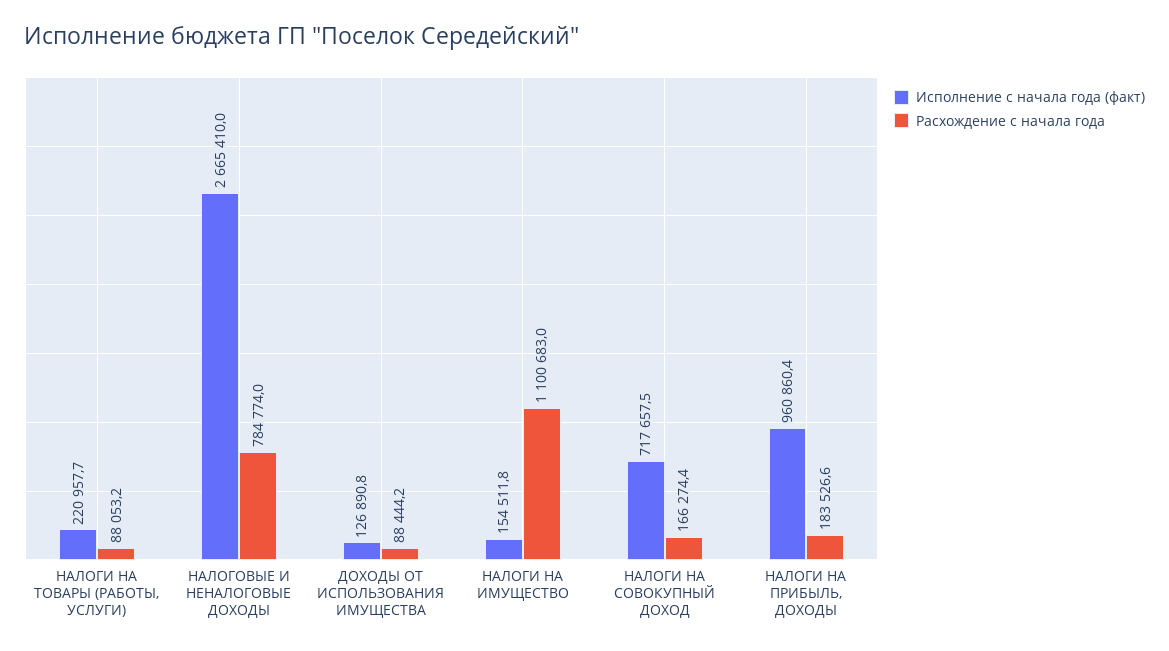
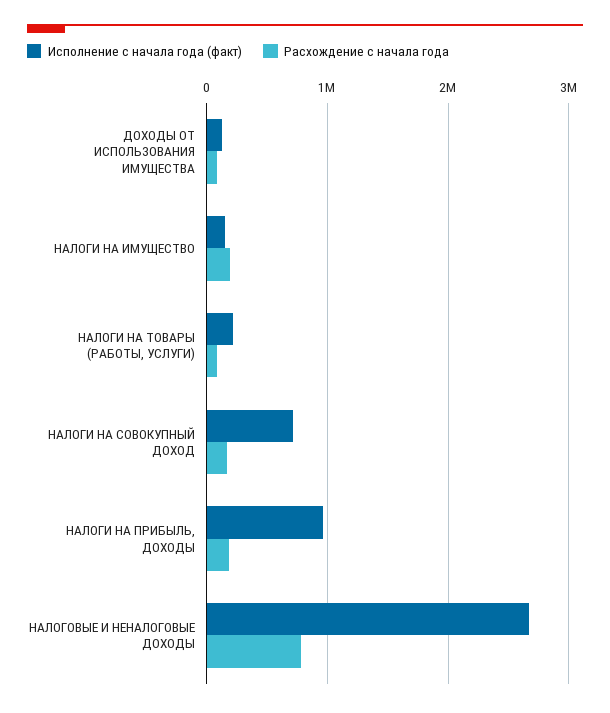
Расхождение с начала года, НАЛОГИ НА ИМУЩЕСТВО: 1100683 -> 200000

